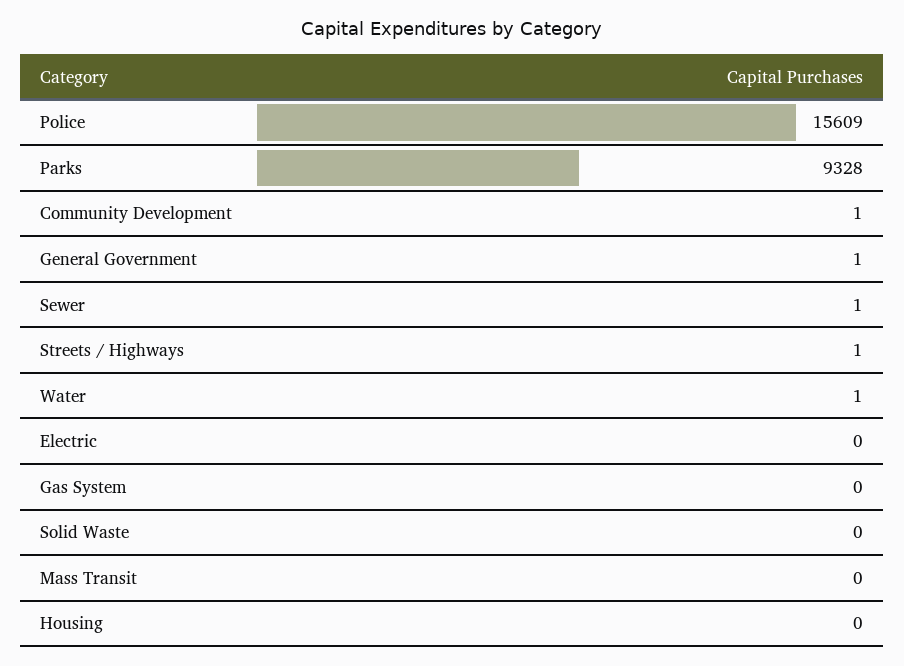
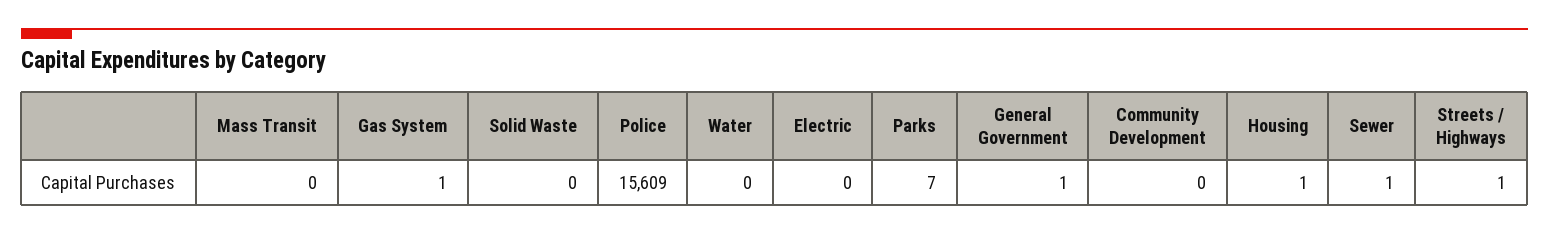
Parks: 9328 -> 7
Community Development: 1 -> 0
Water: 1 -> 0
Gas System: 0 -> 1
Housing: 0 -> 1

